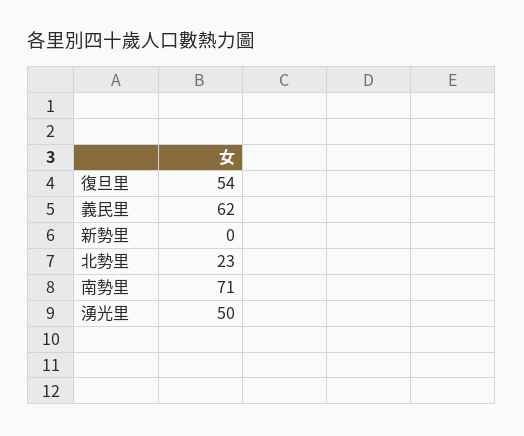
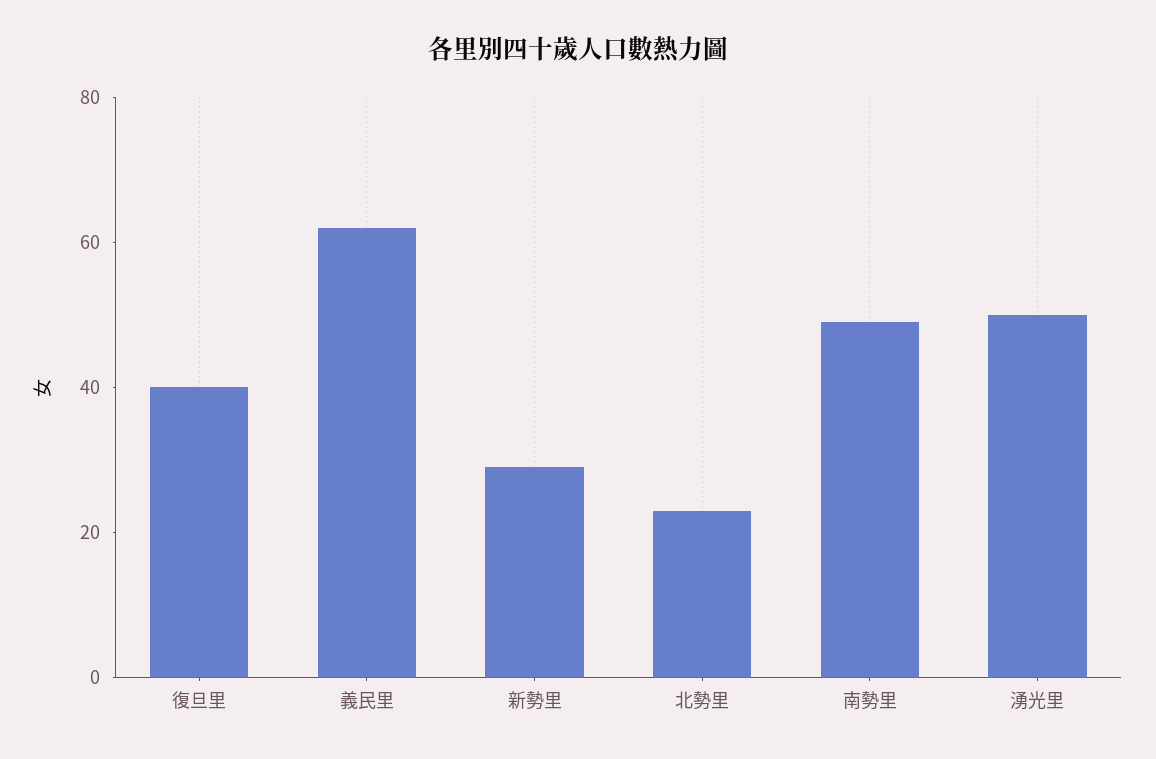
復旦里: 54 -> 40
新勢里: 0 -> 30
南勢里: 71 -> 50

